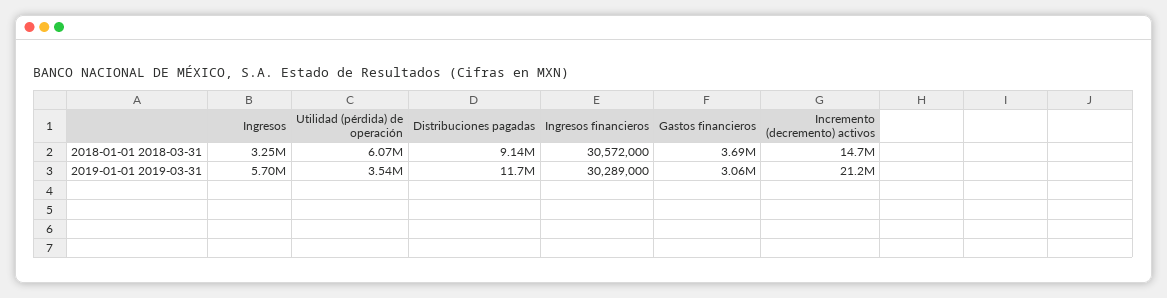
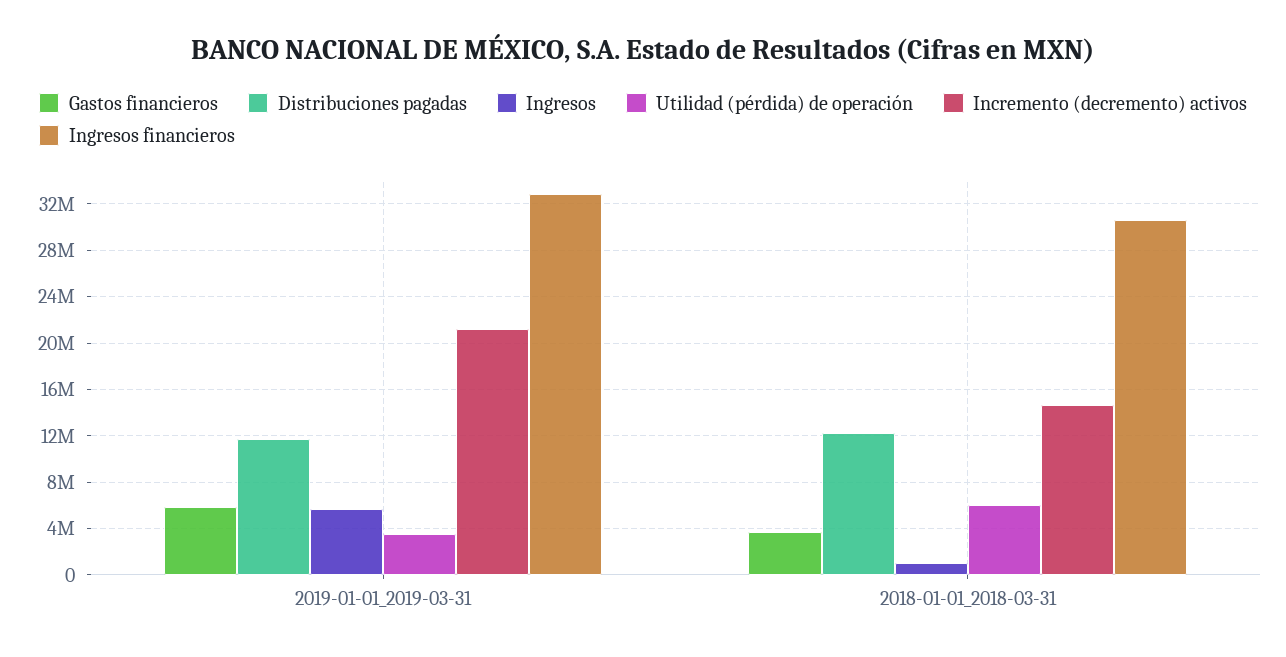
Ingresos, 2018-01-01 2018-03-31: 3250000 -> 1000000
Distribuciones pagadas, 2018-01-01 2018-03-31: 9140000 -> 12000000
Ingresos financieros, 2019-01-01 2019-03-31: 30289000 -> 33000000
Gastos financieros, 2019-01-01 2019-03-31: 3060000 -> 6000000

